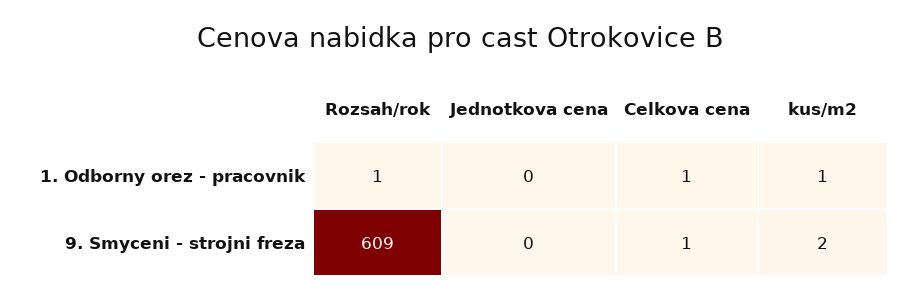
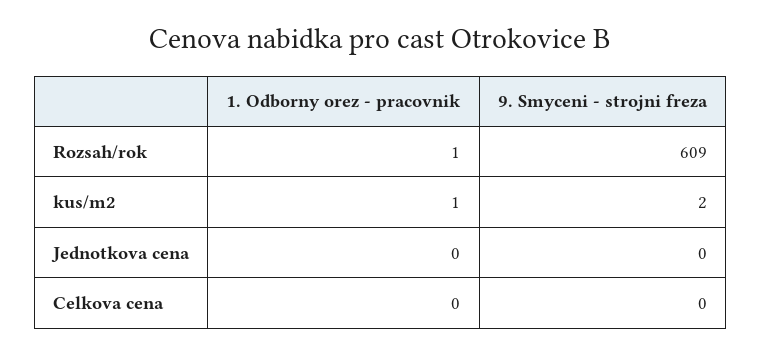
Celkova cena, 1. Odborny orez - pracovnik: 1 -> 0
Celkova cena, 9. Smyceni - strojni freza: 1 -> 0

